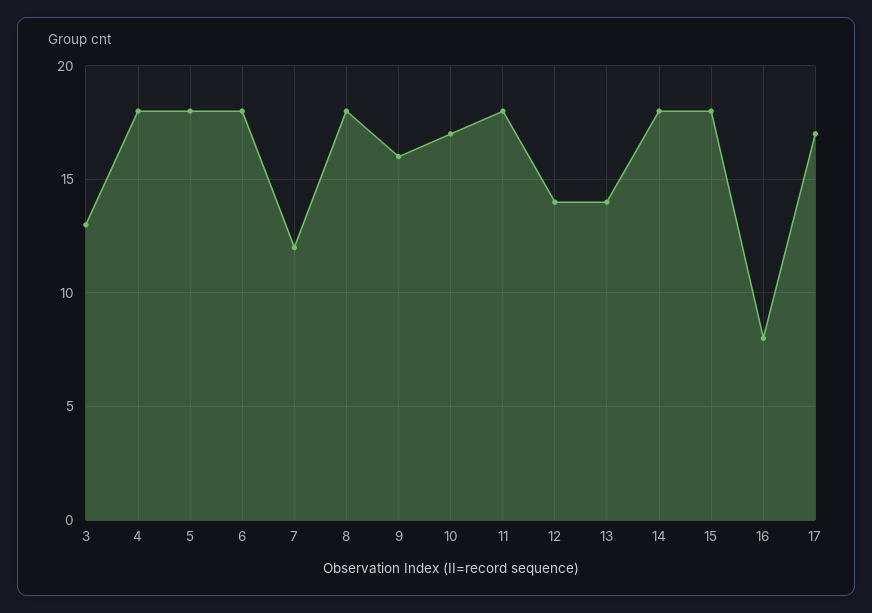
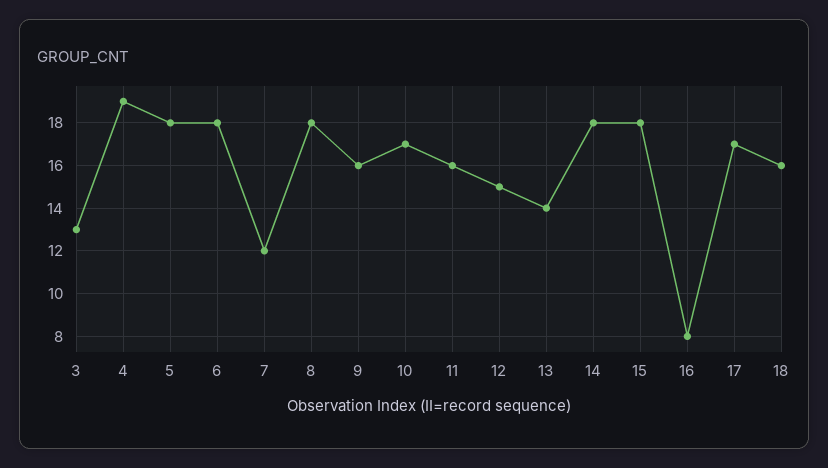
4: 18 -> 19
11: 18 -> 16
12: 14 -> 15
18: none -> 16

